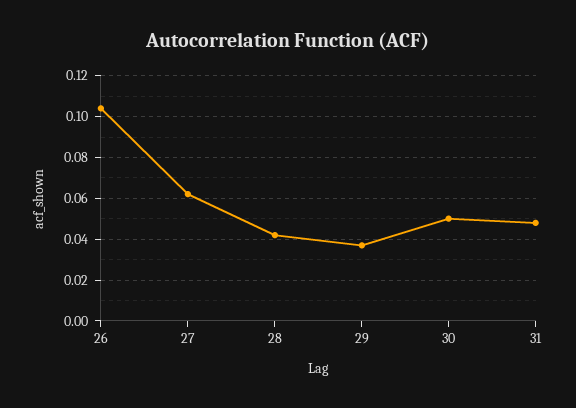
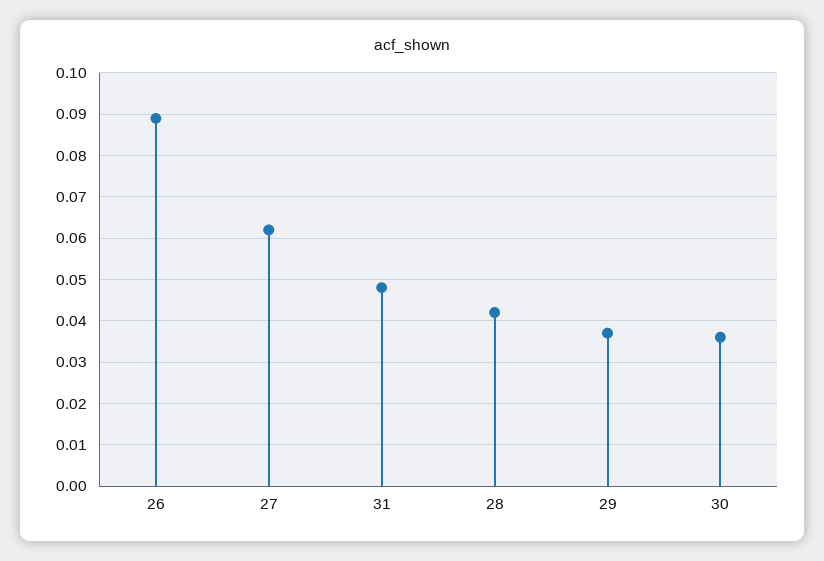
26: 0.105 -> 0.09
30: 0.05 -> 0.035

